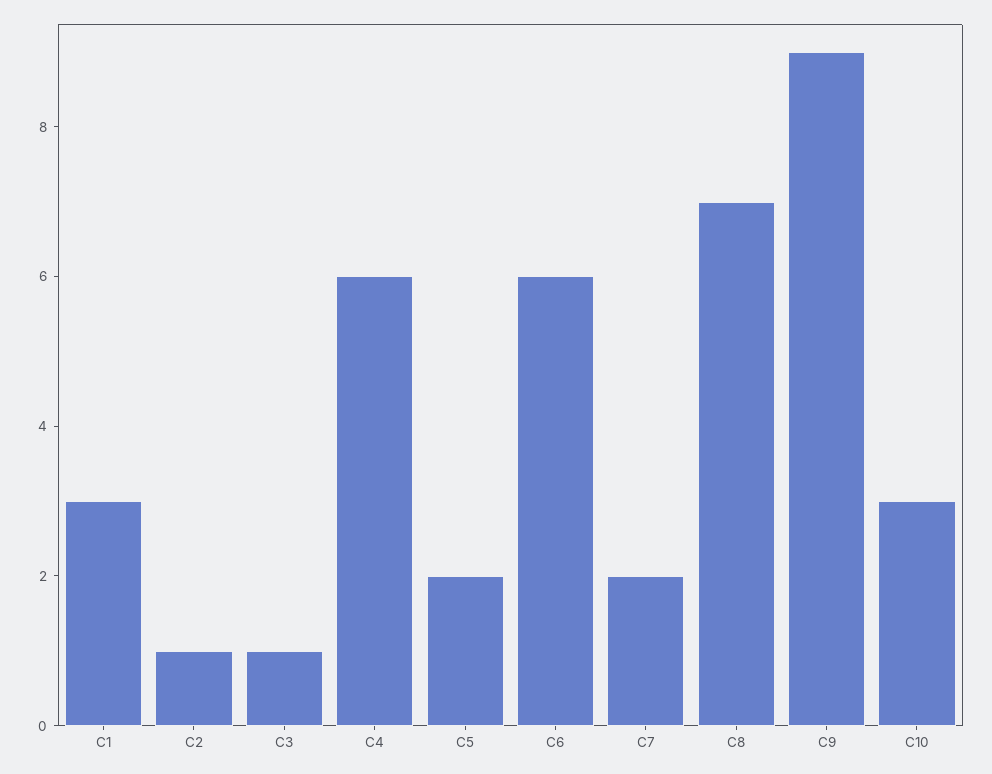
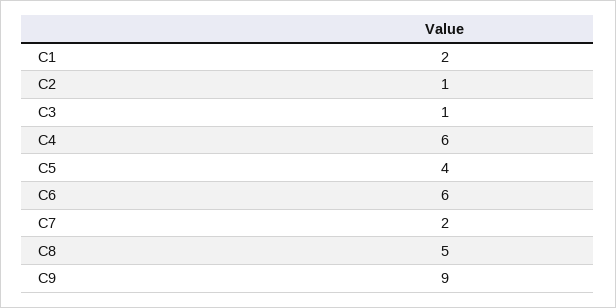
C1: 3 -> 2
C5: 2 -> 4
C8: 7 -> 5
C10: 3 -> none

